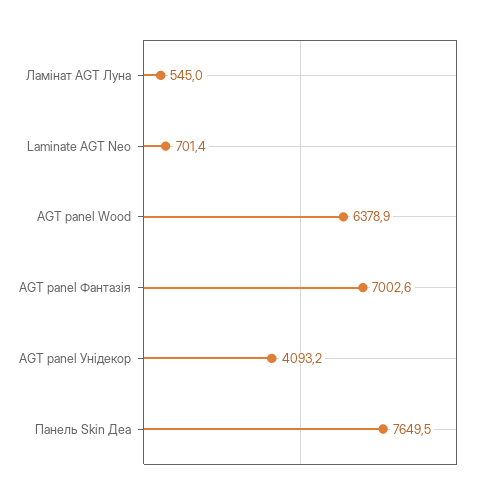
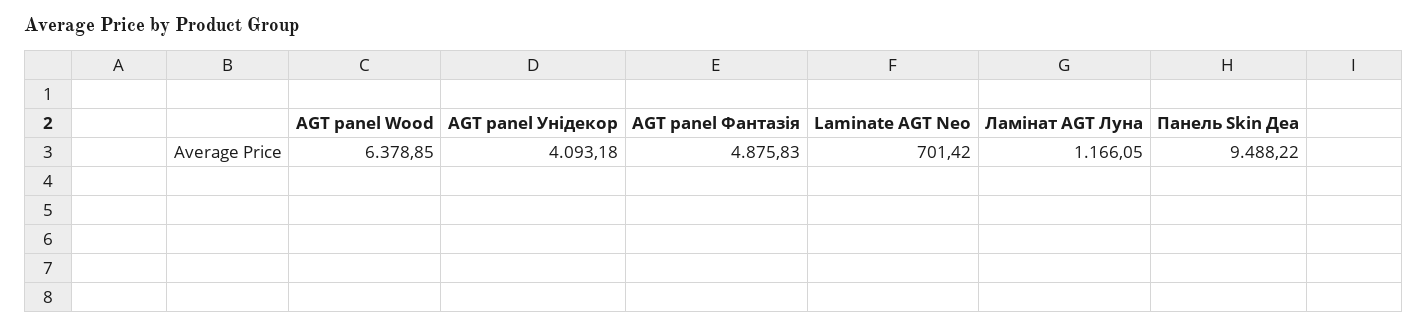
Ламінат AGT Луна: 545 -> 1166.05
AGT panel Фантазія: 7002.6 -> 4875.83
Панель Skin Деа: 7649.5 -> 9488.22

